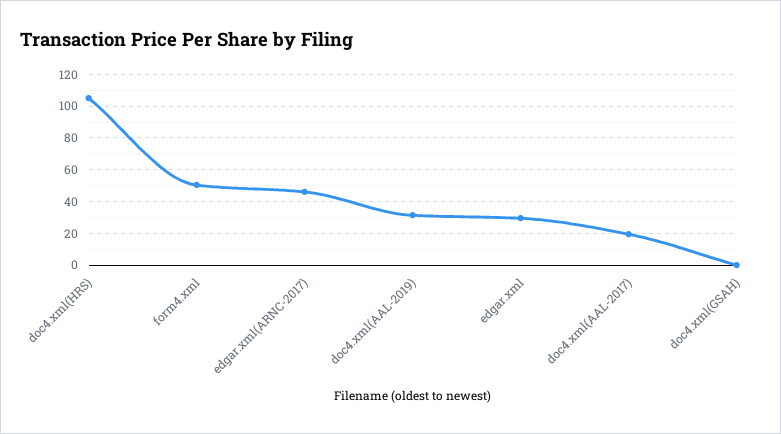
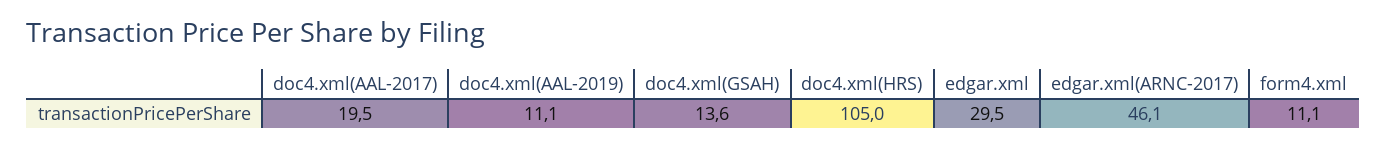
form4.xml: 50 -> 11.1
doc4.xml(AAL-2019): 30 -> 11.1
doc4.xml(GSAH): 0 -> 13.6

